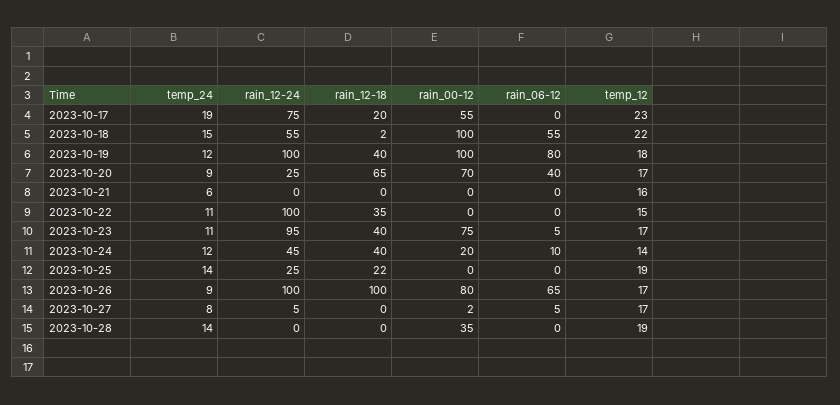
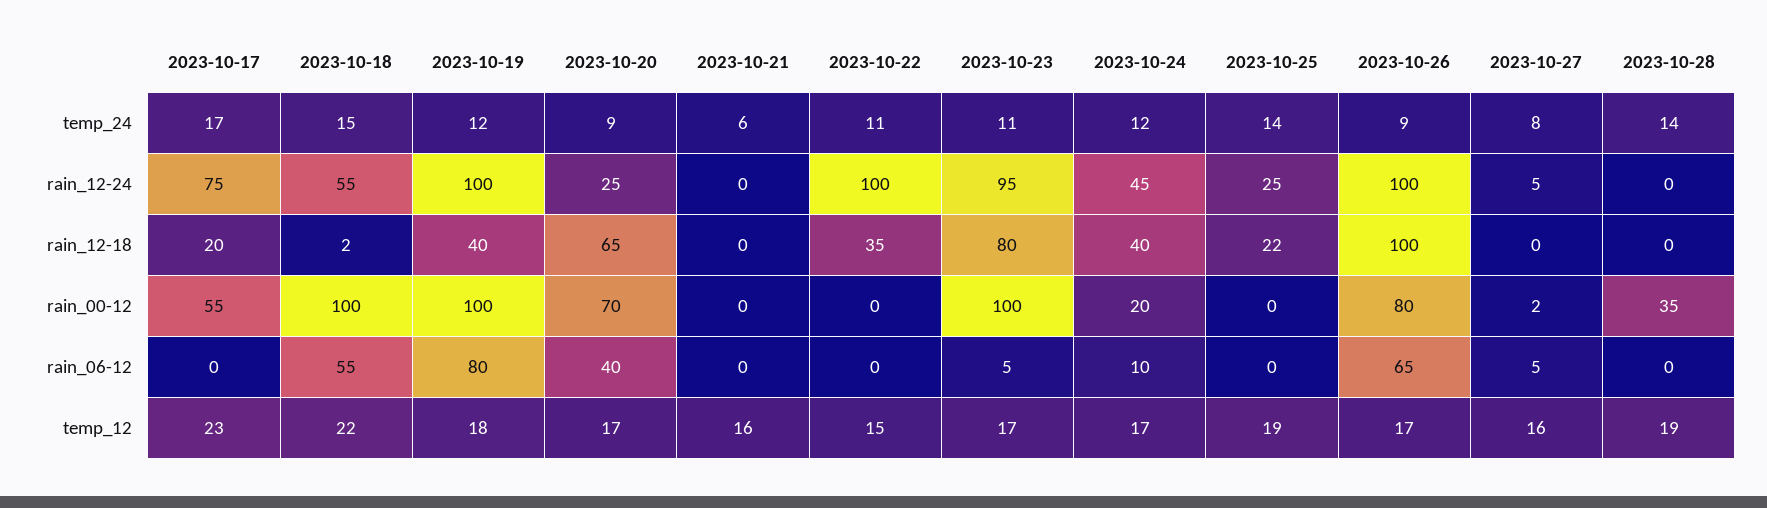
temp_24, 2023-10-17: 19 -> 17
rain_12-18, 2023-10-23: 40 -> 80
rain_00-12, 2023-10-23: 75 -> 100
temp_12, 2023-10-24: 14 -> 17
temp_12, 2023-10-27: 17 -> 16

